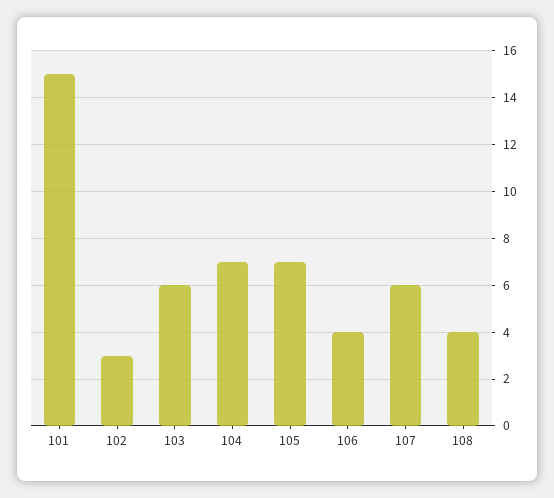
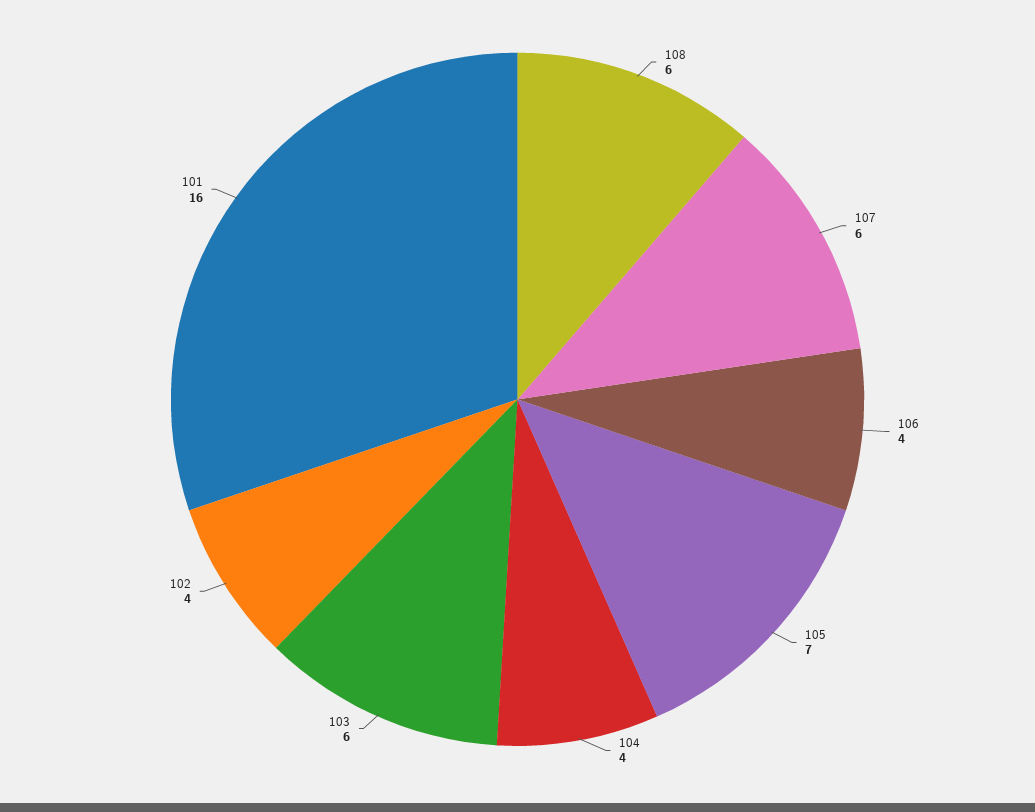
101: 15 -> 16
102: 3 -> 4
104: 7 -> 4
108: 4 -> 6

